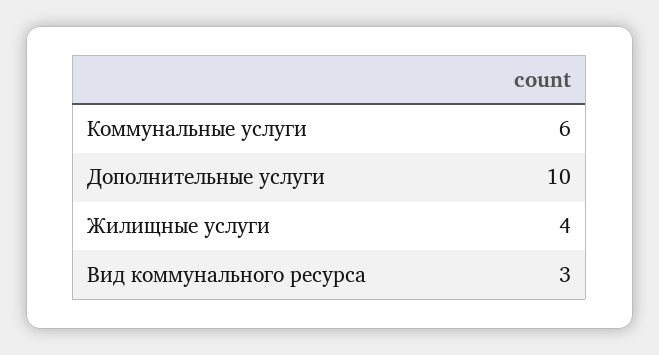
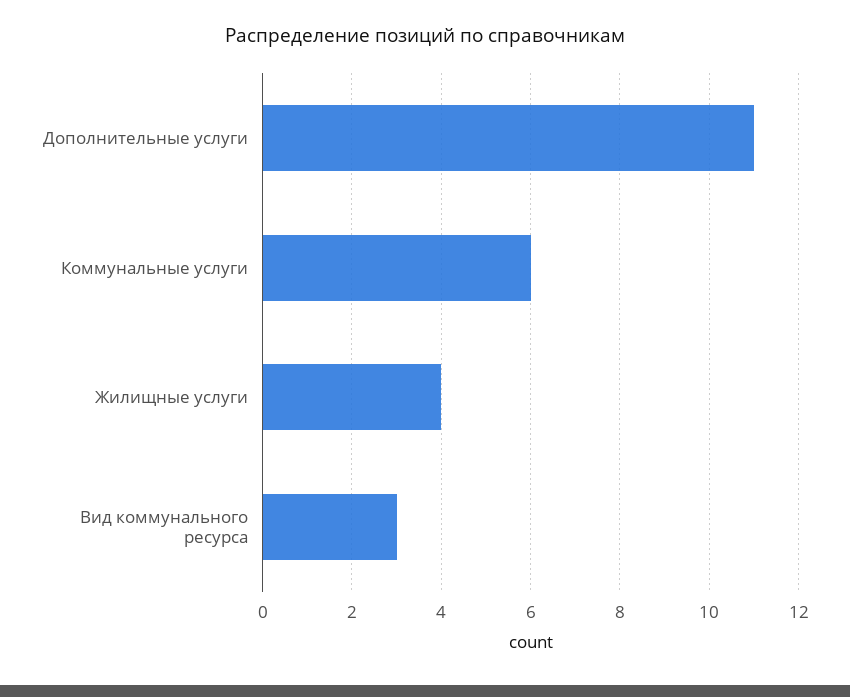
Дополнительные услуги: 10 -> 11

